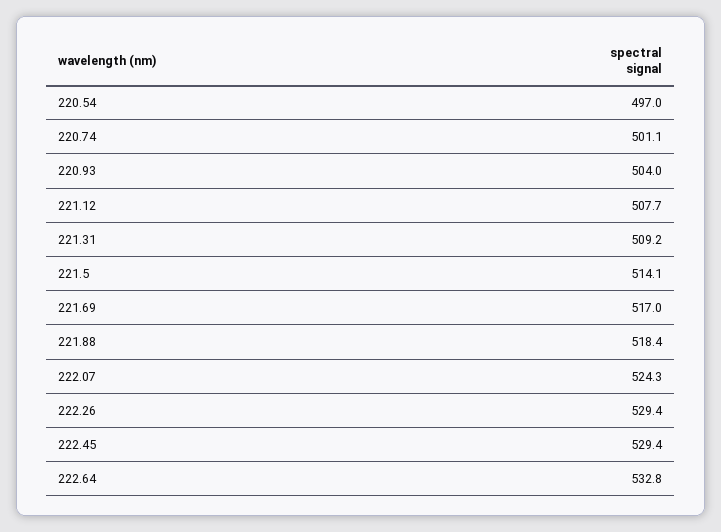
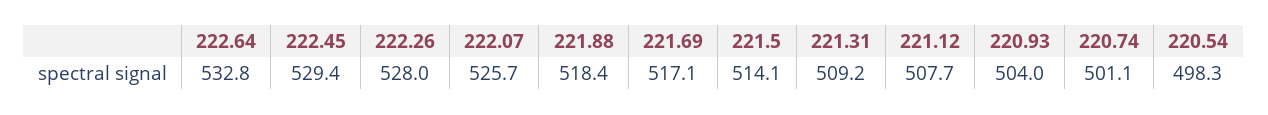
220.54: 497 -> 498.3
221.69: 517 -> 517.1
222.07: 524.3 -> 525.7
222.26: 529.4 -> 528

